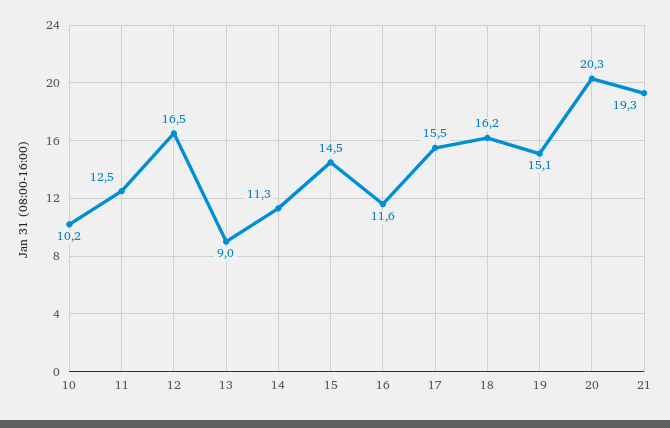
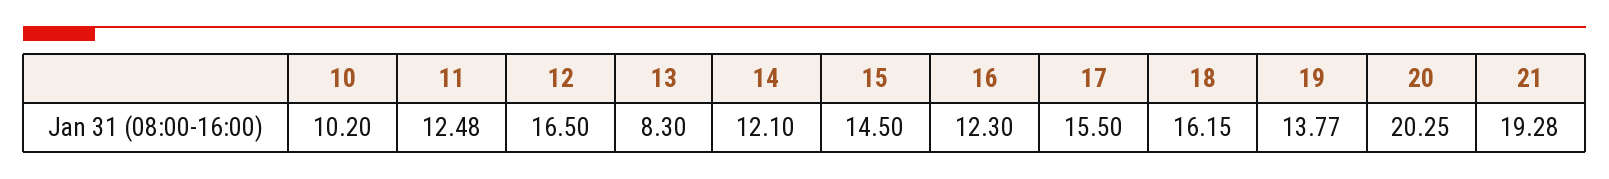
13: 9 -> 8.3
14: 11.3 -> 12.1
16: 11.6 -> 12.3
19: 15.1 -> 13.77

